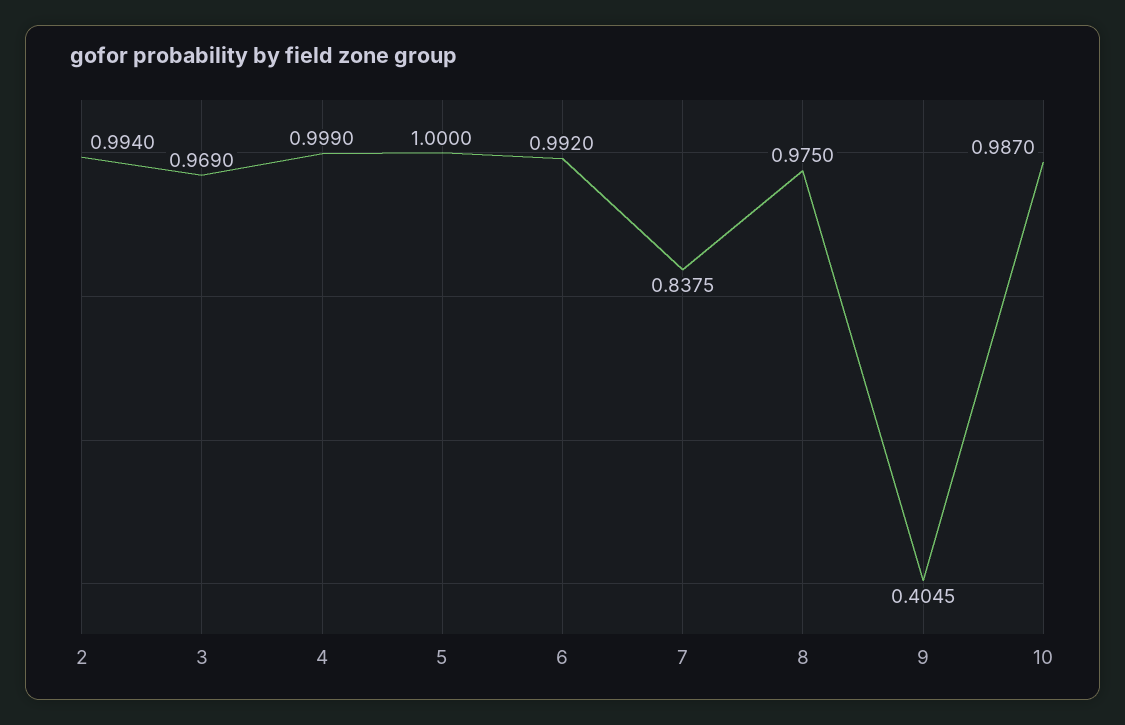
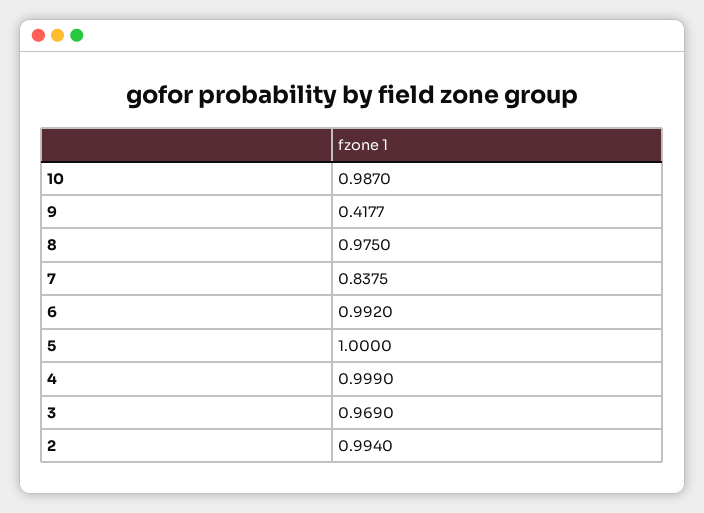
9: 0.4045 -> 0.4177

